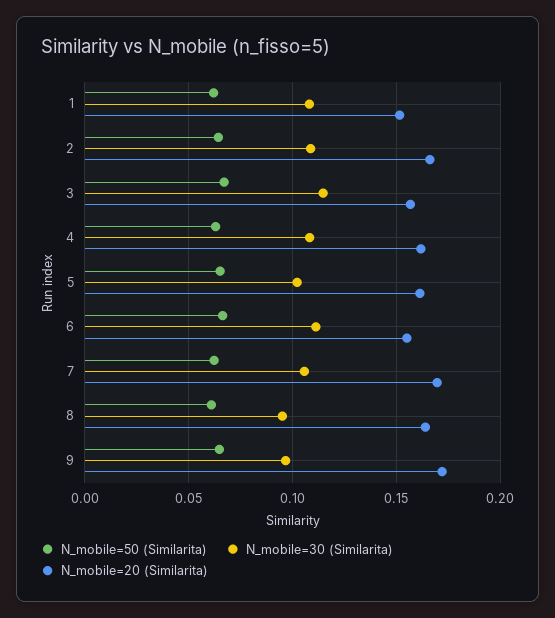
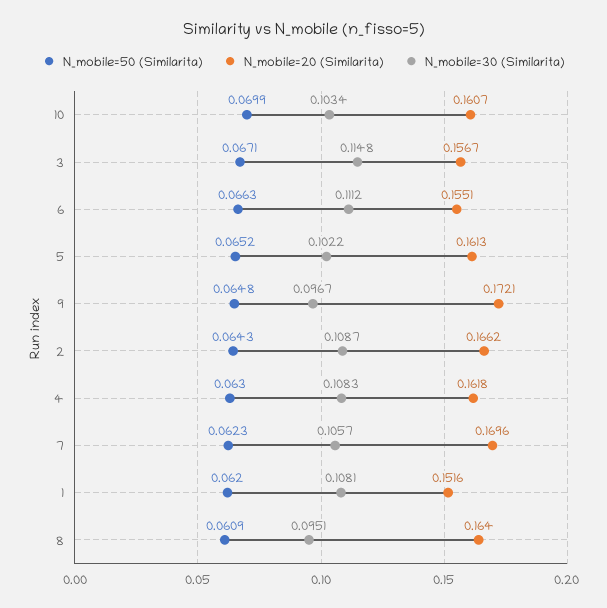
N_mobile=50 (Similarita), 10: none -> 0.0699
N_mobile=20 (Similarita), 10: none -> 0.1607
N_mobile=30 (Similarita), 10: none -> 0.1034

